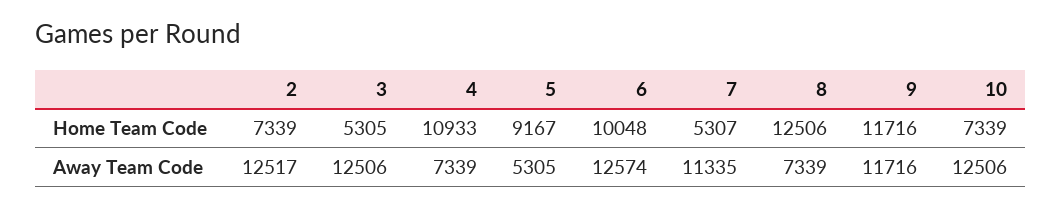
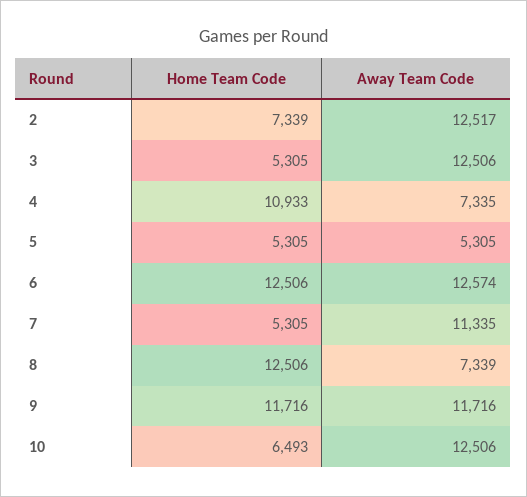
5, Home Team Code: 9167 -> 5305
6, Home Team Code: 10048 -> 12506
7, Home Team Code: 5307 -> 5305
10, Home Team Code: 7339 -> 6493
4, Away Team Code: 7339 -> 7335

